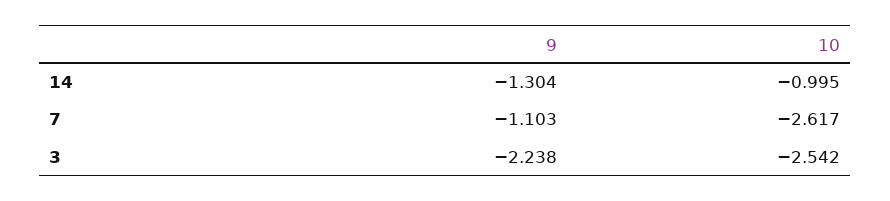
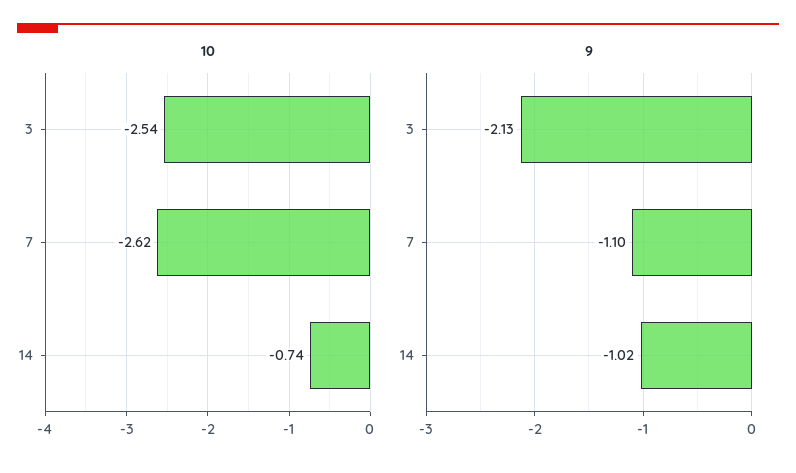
9, 14: -1.304 -> -1.02
10, 14: -0.995 -> -0.74
9, 3: -2.238 -> -2.13

